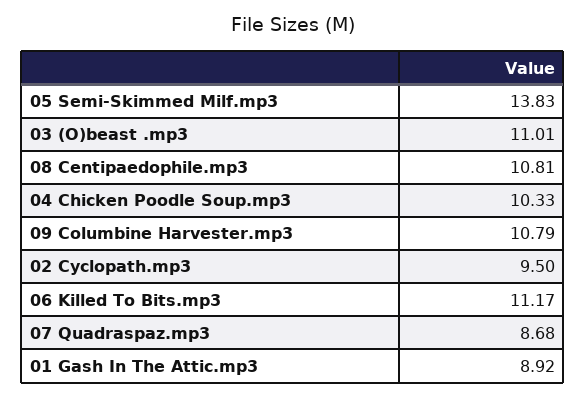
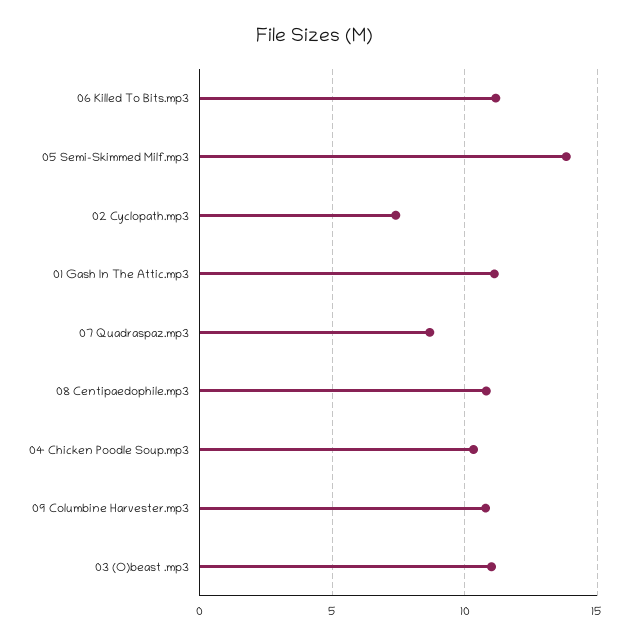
02 Cyclopath.mp3: 9.5 -> 7.5
01 Gash In The Attic.mp3: 8.92 -> 11

